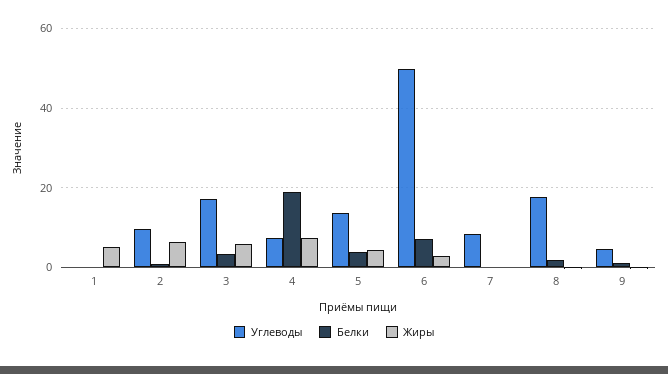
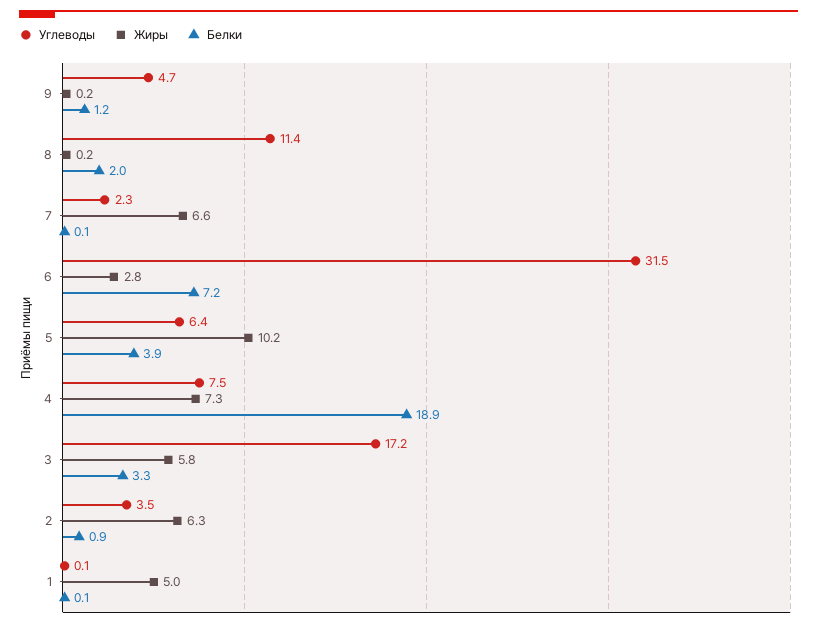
Углеводы, 2: 10 -> 3.5
Углеводы, 5: 14 -> 6.4
Жиры, 5: 4 -> 10.2
Углеводы, 6: 50 -> 31.5
Углеводы, 7: 8 -> 2.3
Жиры, 7: 0 -> 6.6
Углеводы, 8: 18 -> 11.4

